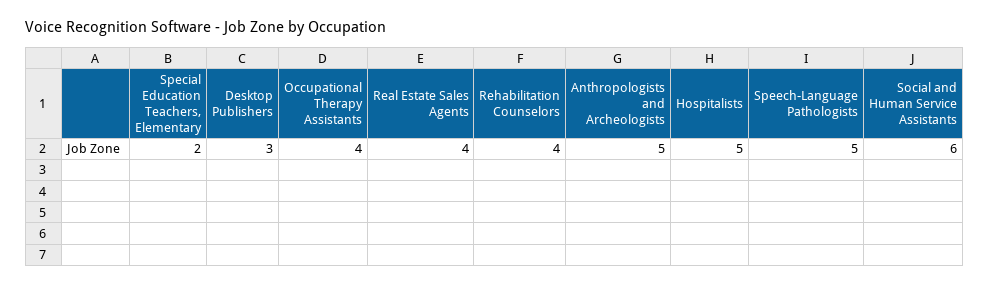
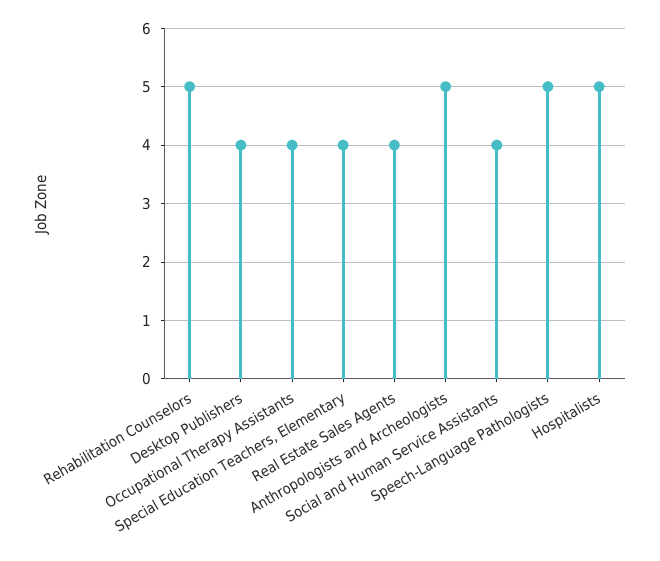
Special Education Teachers, Elementary: 2 -> 4
Desktop Publishers: 3 -> 4
Rehabilitation Counselors: 4 -> 5
Social and Human Service Assistants: 6 -> 4

